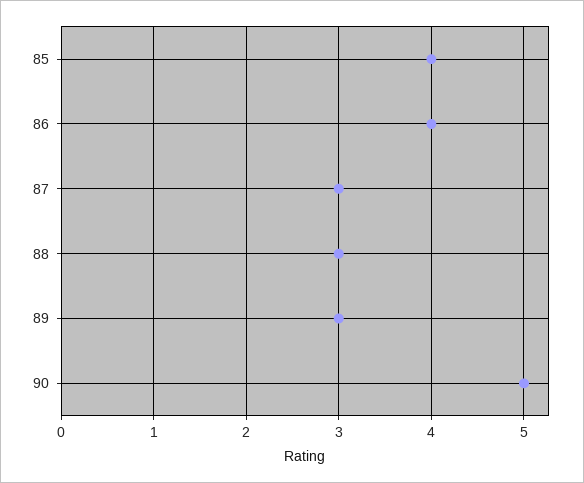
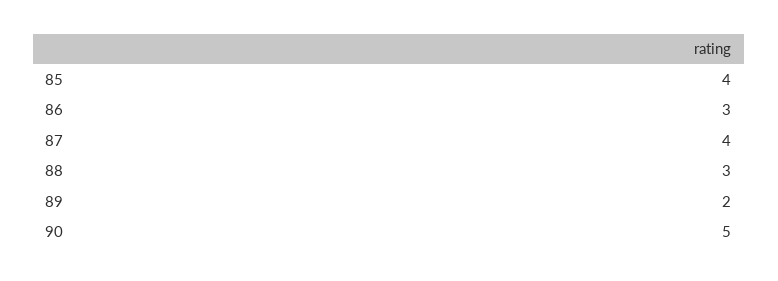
86: 4 -> 3
87: 3 -> 4
89: 3 -> 2

